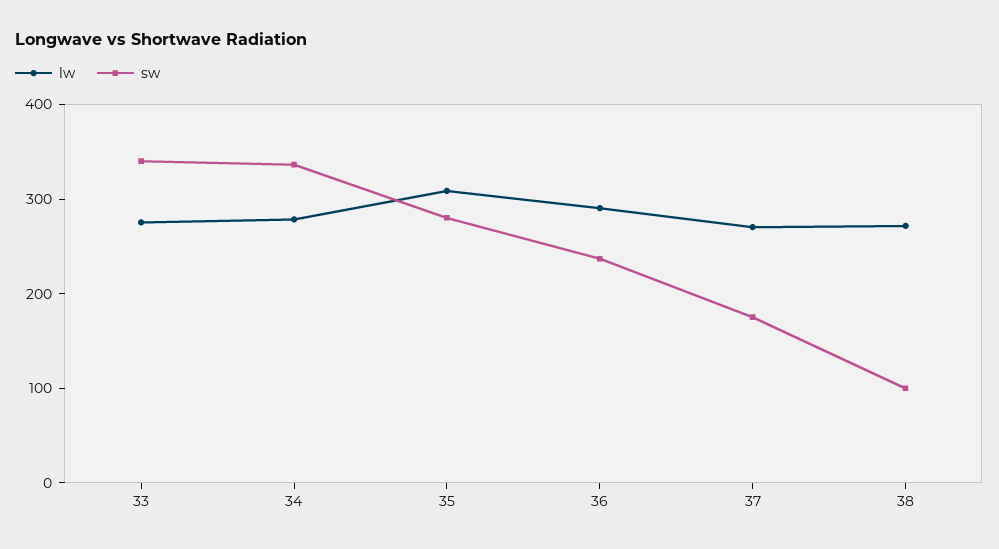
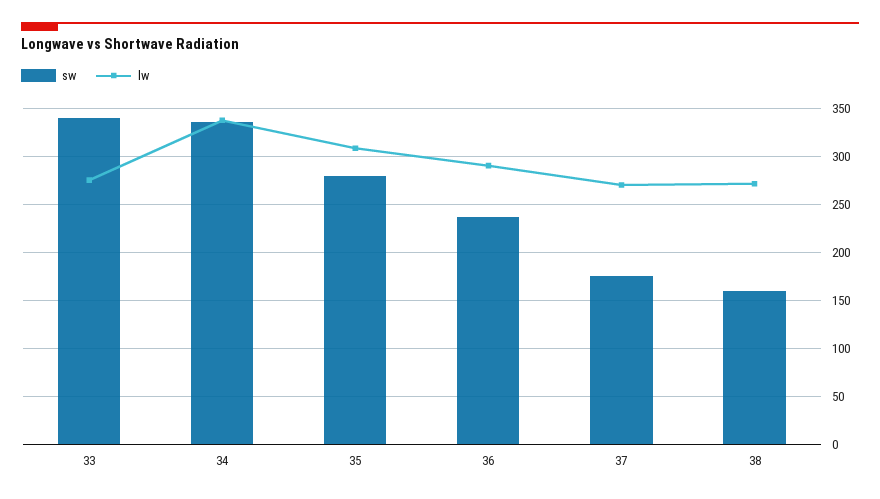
lw, 34: 280 -> 340
sw, 38: 100 -> 160

